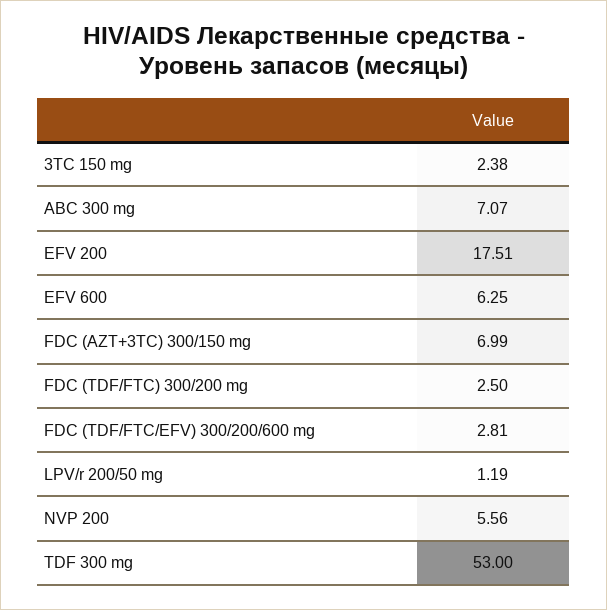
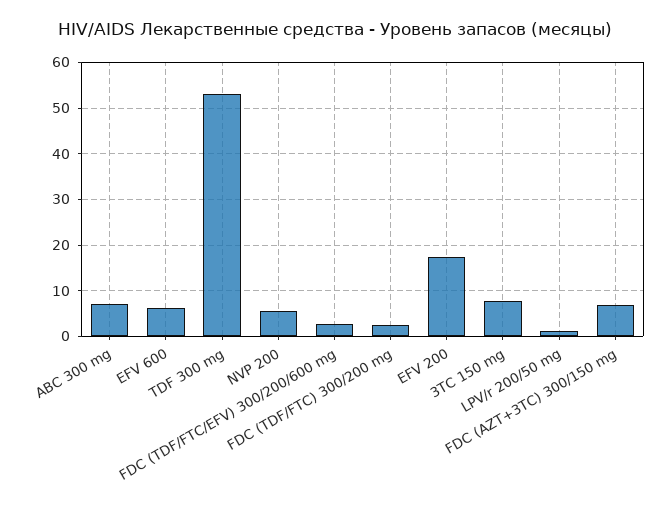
3TC 150 mg: 2.38 -> 8

